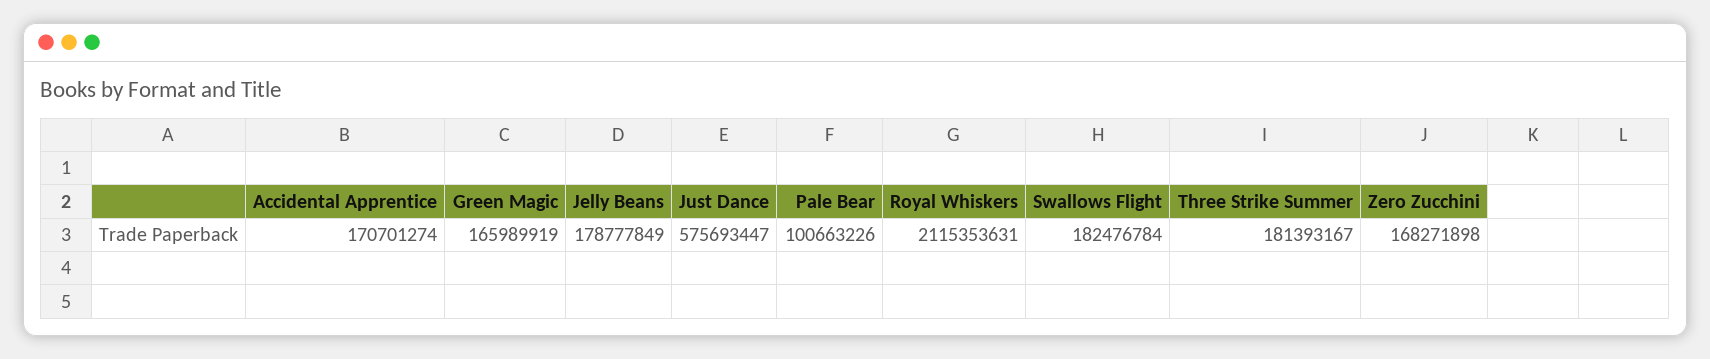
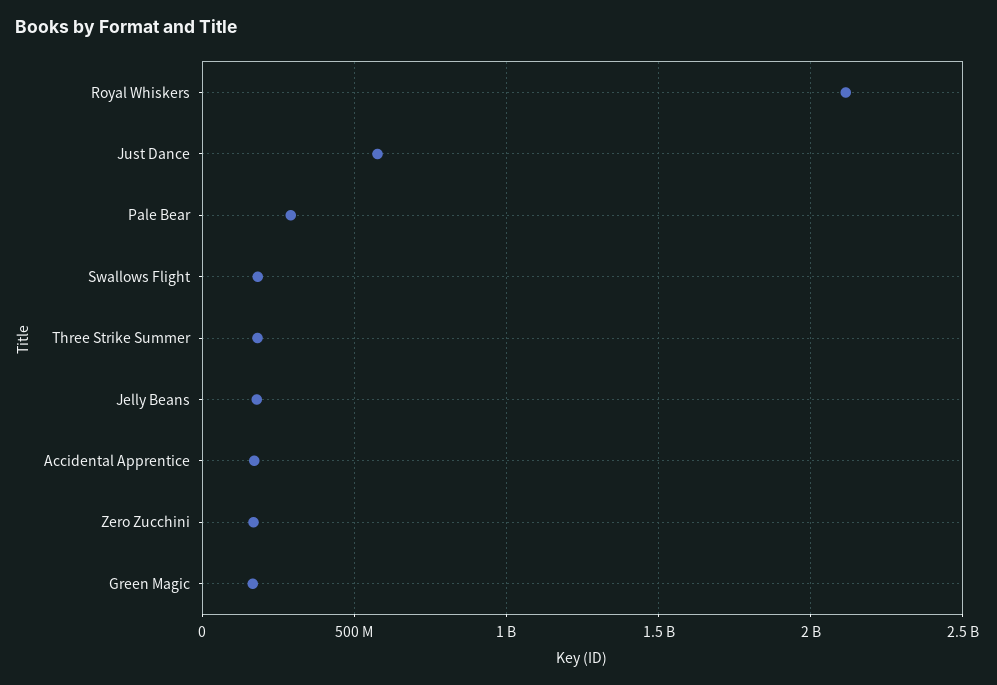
Pale Bear: 100663226 -> 300000000

